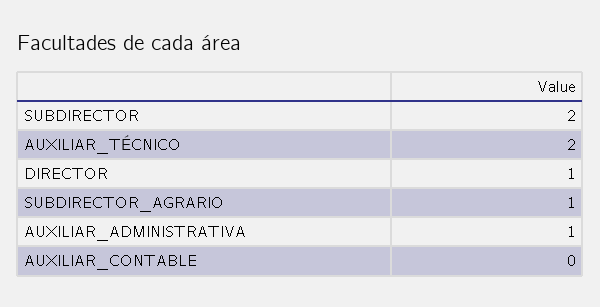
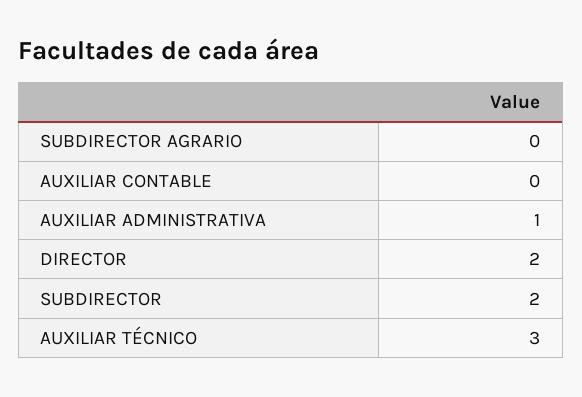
AUXILIAR_TÉCNICO: 2 -> 3
DIRECTOR: 1 -> 2
SUBDIRECTOR_AGRARIO: 1 -> 0

